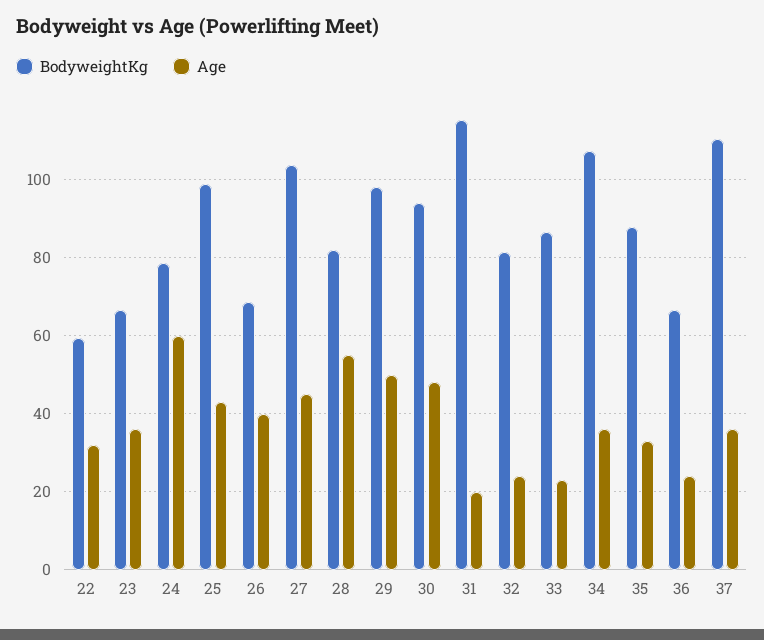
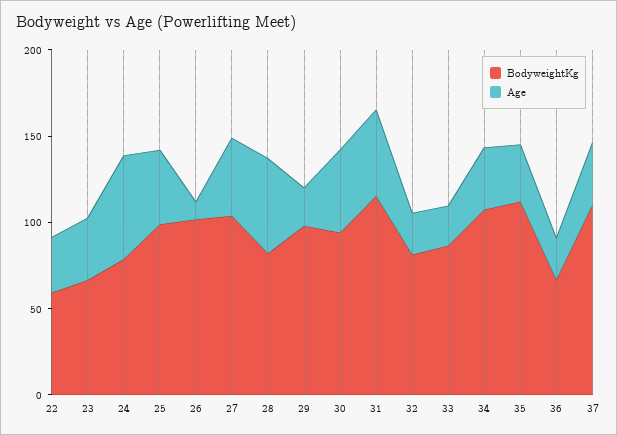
BodyweightKg, 26: 68 -> 100
Age, 26: 40 -> 10
Age, 29: 50 -> 20
Age, 31: 20 -> 50
BodyweightKg, 35: 88 -> 110

